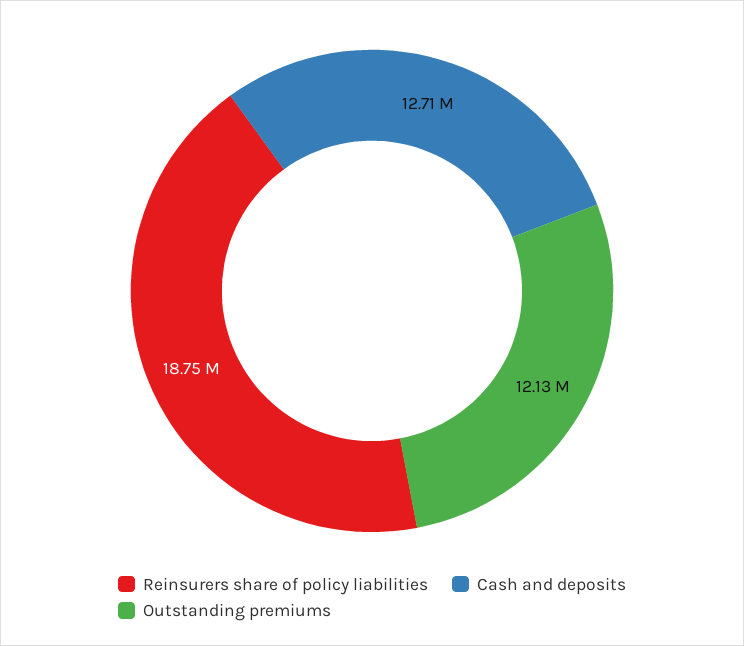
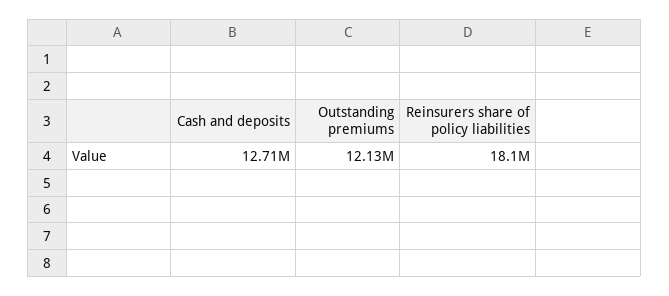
Reinsurers share of policy liabilities: 18750000 -> 18100000

